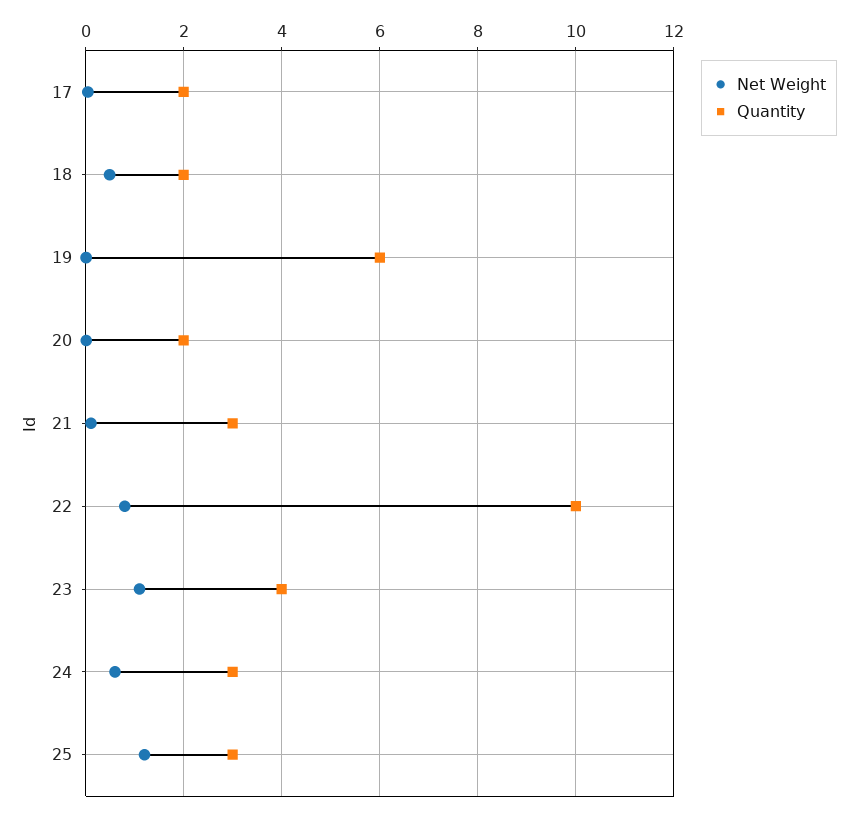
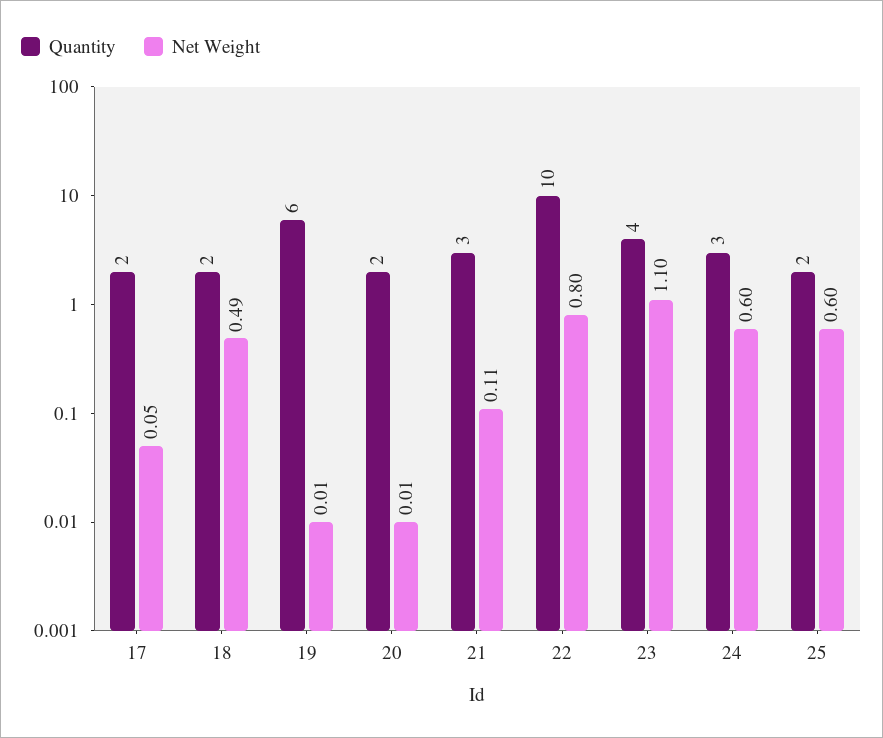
Net Weight, 25: 1.2 -> 0.6
Quantity, 25: 3 -> 2

